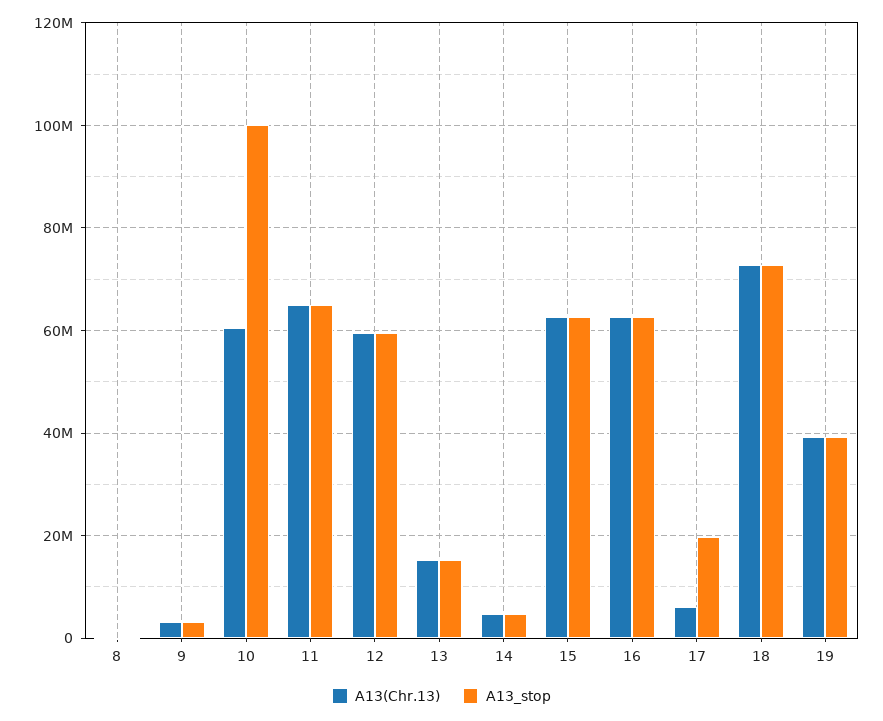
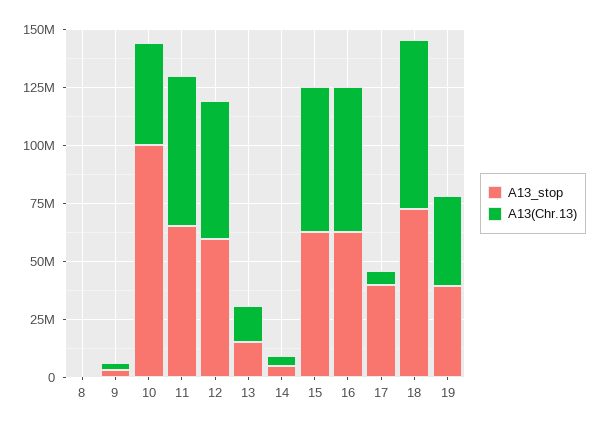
A13(Chr.13), 10: 60000000 -> 45000000
A13_stop, 17: 20000000 -> 40000000

